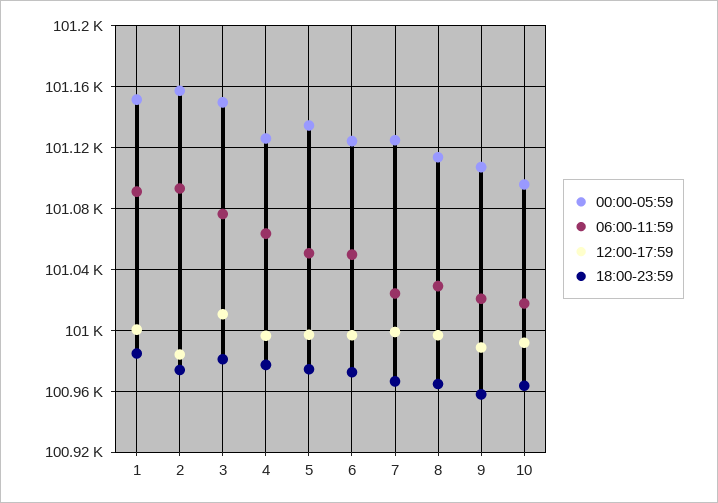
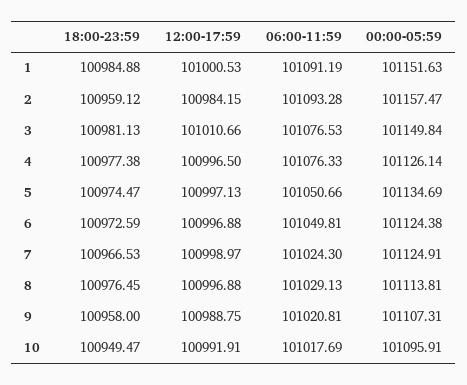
18:00-23:59, 2: 100975 -> 100959.12
06:00-11:59, 4: 101065 -> 101076.33
18:00-23:59, 8: 100965 -> 100976.45
18:00-23:59, 10: 100965 -> 100949.47

